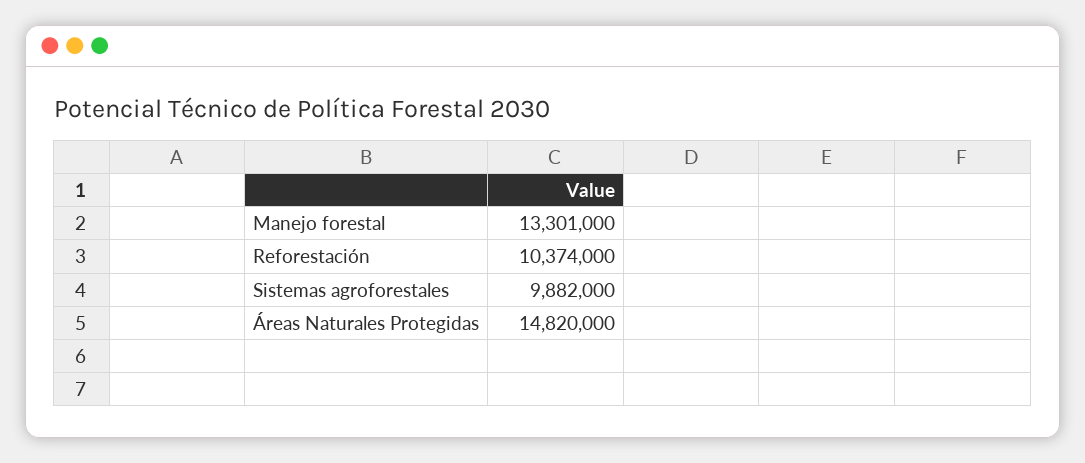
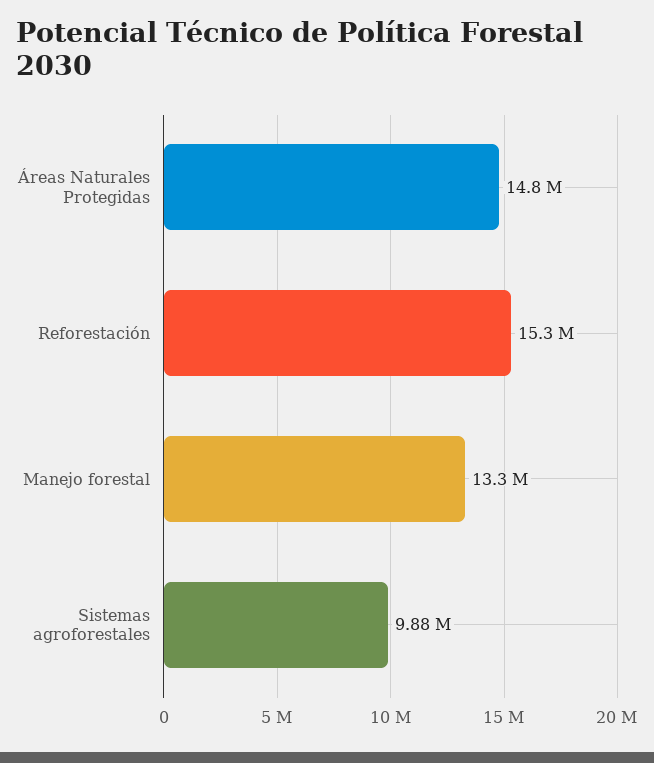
Reforestación: 10374000 -> 15300000

